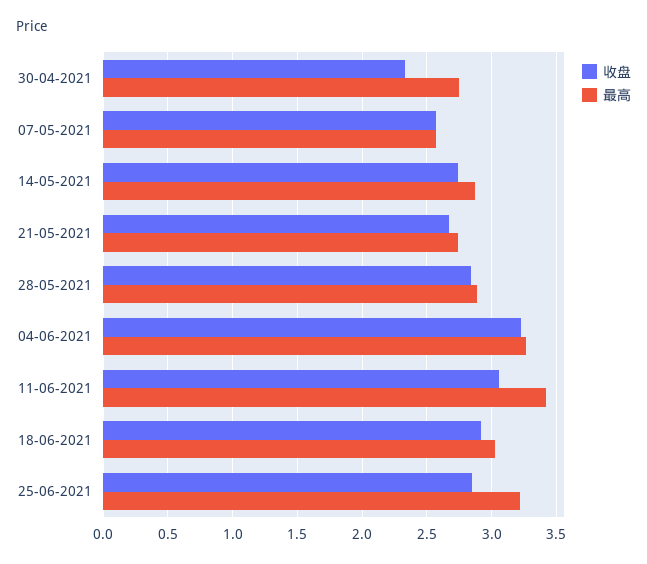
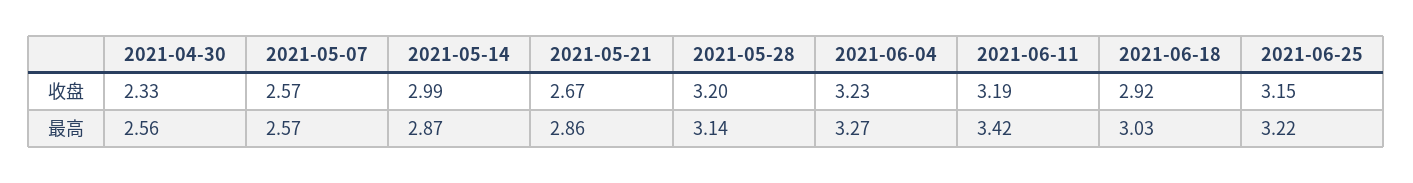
最高, 30-04-2021: 2.75 -> 2.56
收盘, 14-05-2021: 2.75 -> 2.99
最高, 21-05-2021: 2.75 -> 2.86
收盘, 28-05-2021: 2.85 -> 3.2
最高, 28-05-2021: 2.9 -> 3.14
收盘, 11-06-2021: 3.05 -> 3.19
收盘, 25-06-2021: 2.85 -> 3.15

